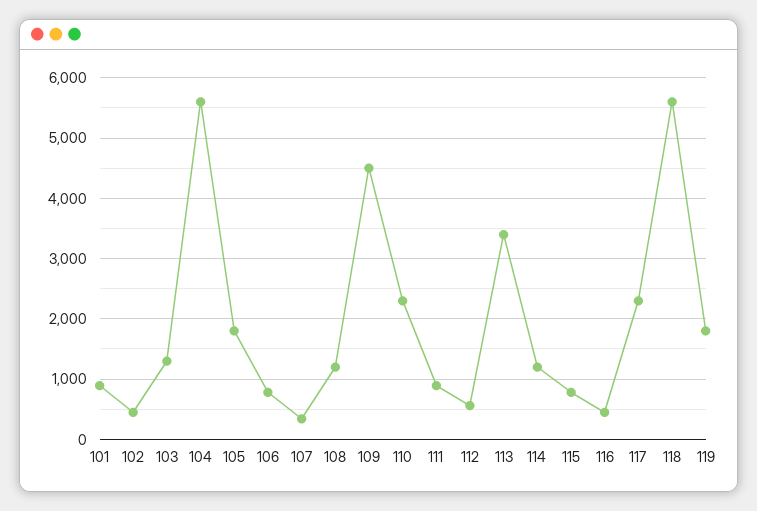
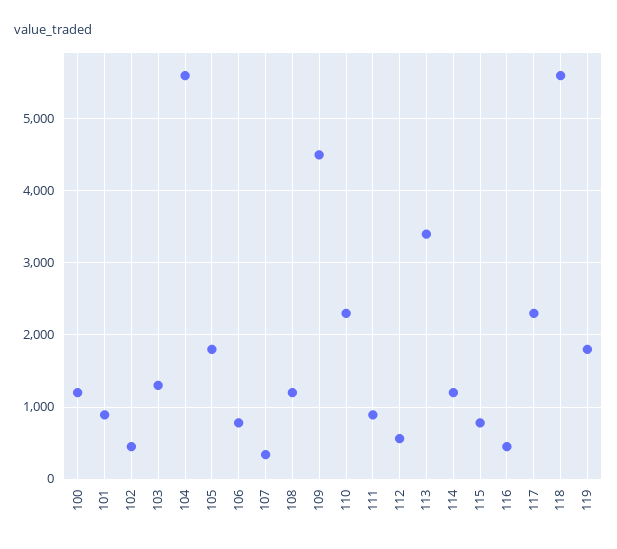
100: none -> 1200

